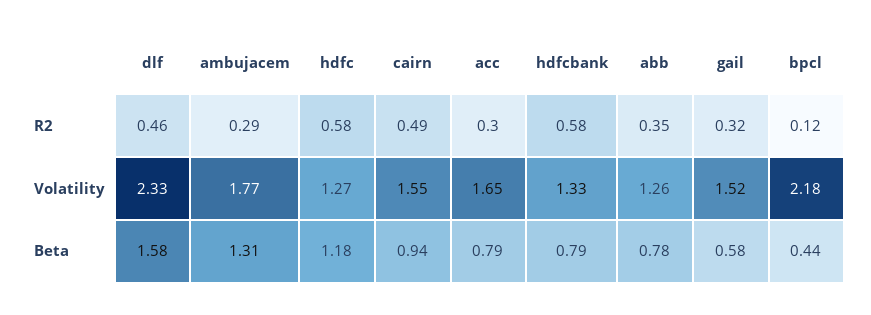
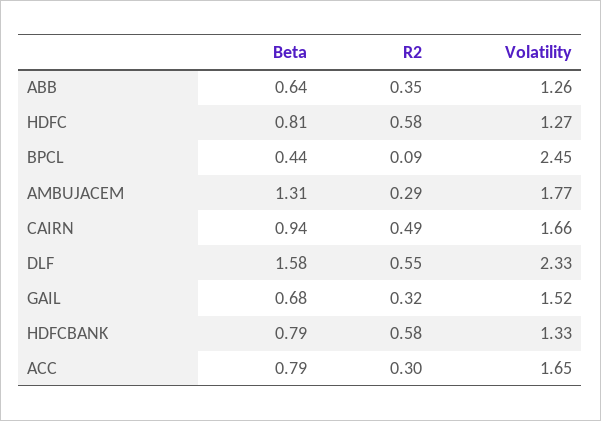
dlf, R2: 0.46 -> 0.55
bpcl, R2: 0.12 -> 0.09
cairn, Volatility: 1.55 -> 1.66
bpcl, Volatility: 2.18 -> 2.45
hdfc, Beta: 1.18 -> 0.81
abb, Beta: 0.78 -> 0.64
gail, Beta: 0.58 -> 0.68

